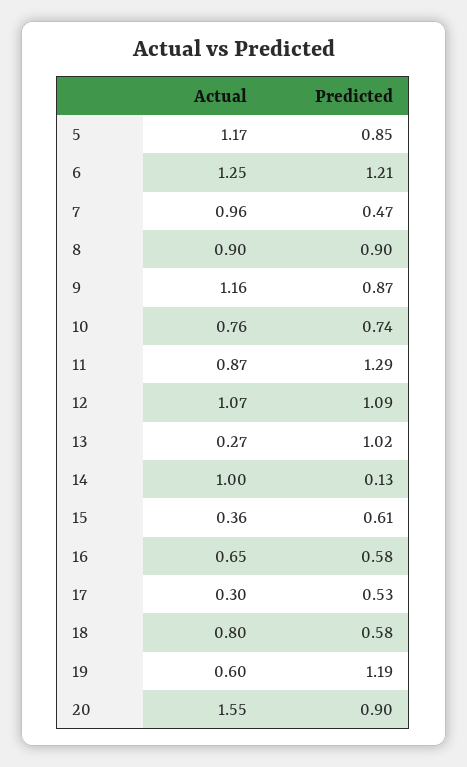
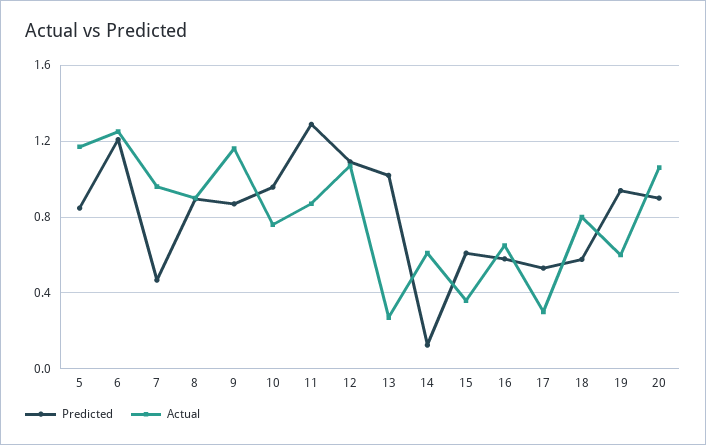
Predicted, 10: 0.74 -> 0.95
Actual, 14: 1 -> 0.6
Predicted, 19: 1.19 -> 0.95
Actual, 20: 1.55 -> 1.05

